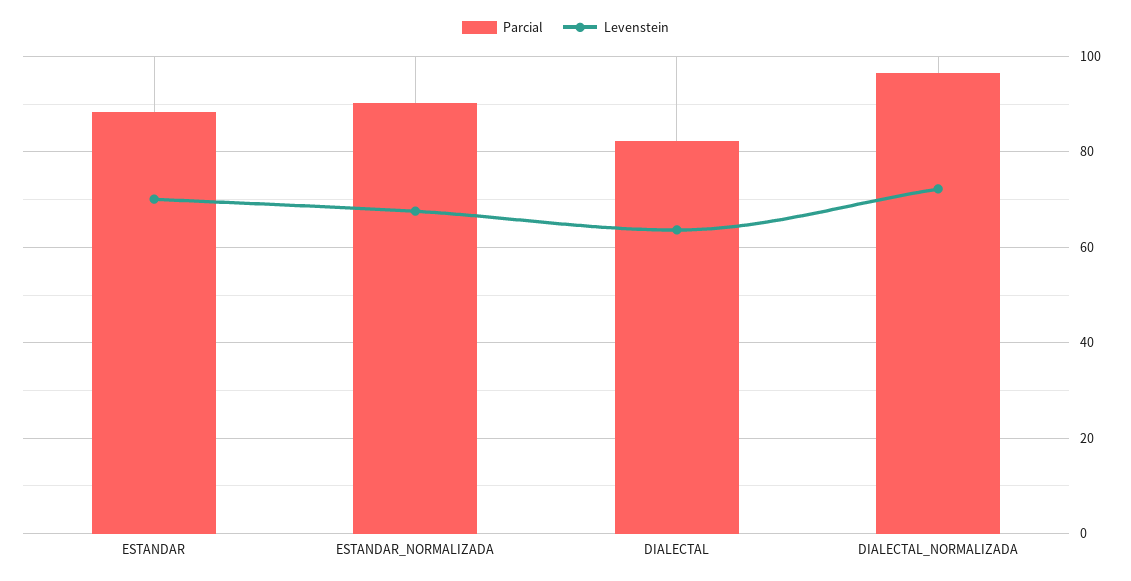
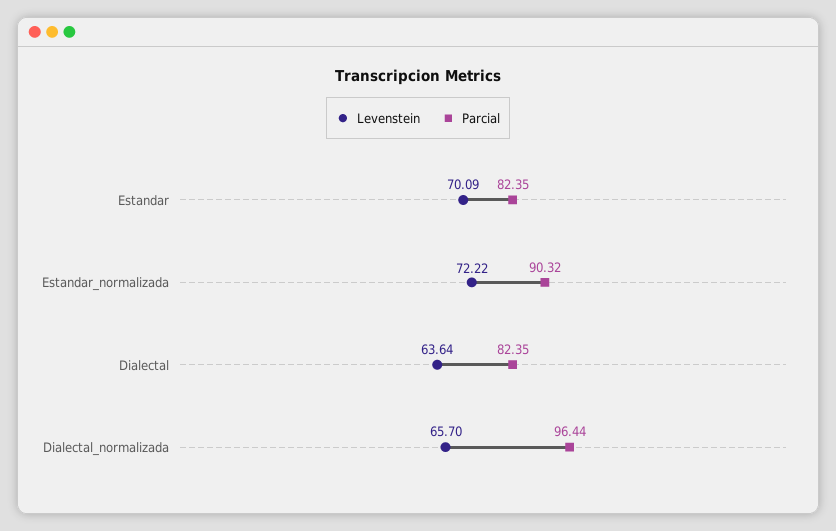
Parcial, ESTANDAR: 88 -> 82.35
Levenstein, ESTANDAR_NORMALIZADA: 68 -> 72.22
Levenstein, DIALECTAL_NORMALIZADA: 72 -> 65.7

